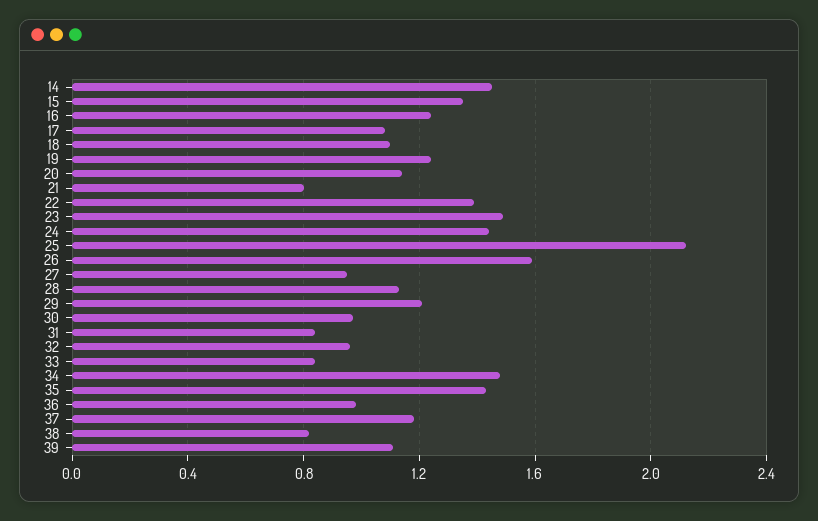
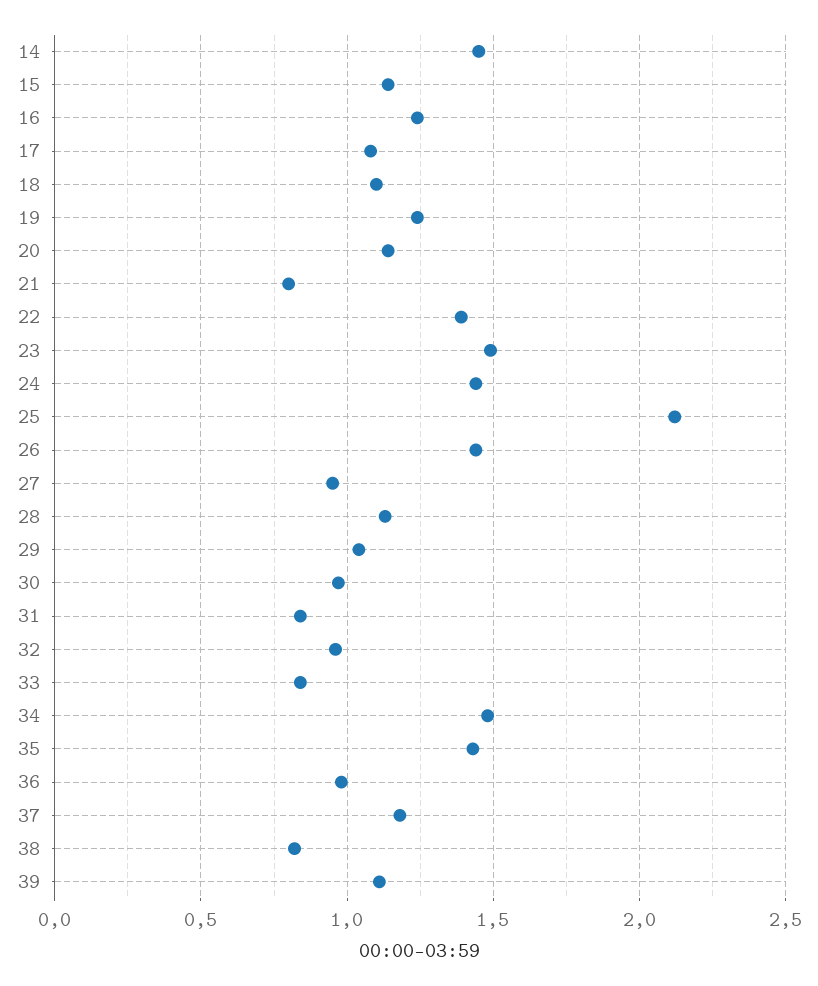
15: 1.35 -> 1.15
26: 1.6 -> 1.45
29: 1.2 -> 1.05

